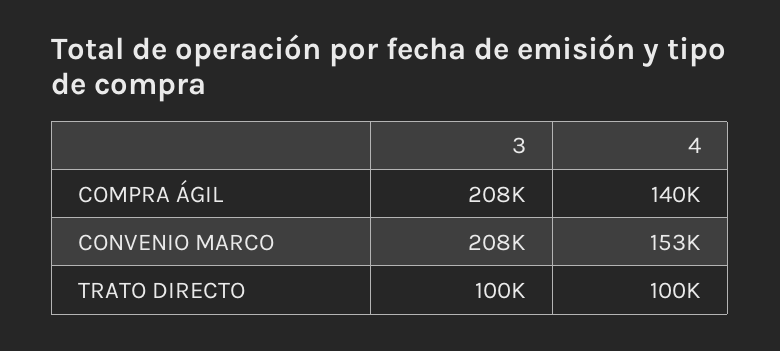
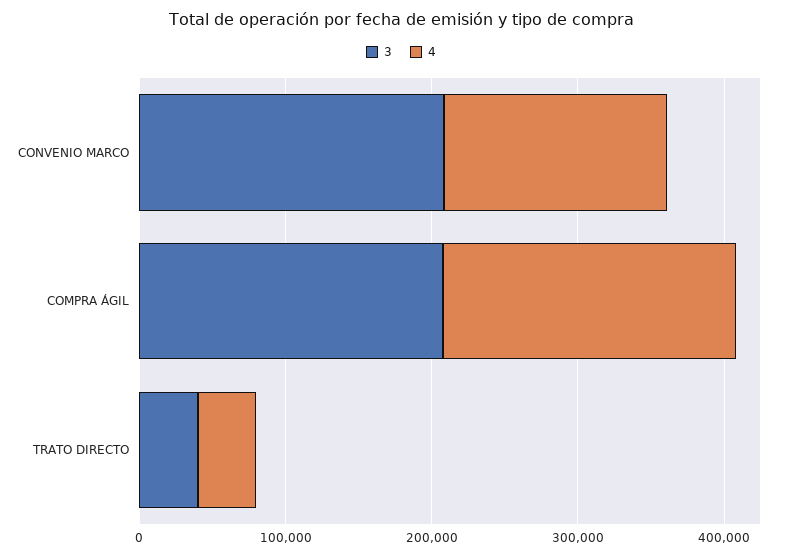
4, COMPRA ÁGIL: 140000 -> 200000
3, TRATO DIRECTO: 100000 -> 40000
4, TRATO DIRECTO: 100000 -> 40000

